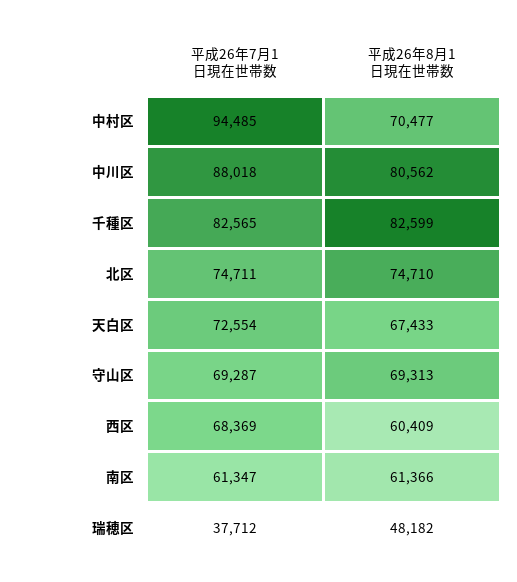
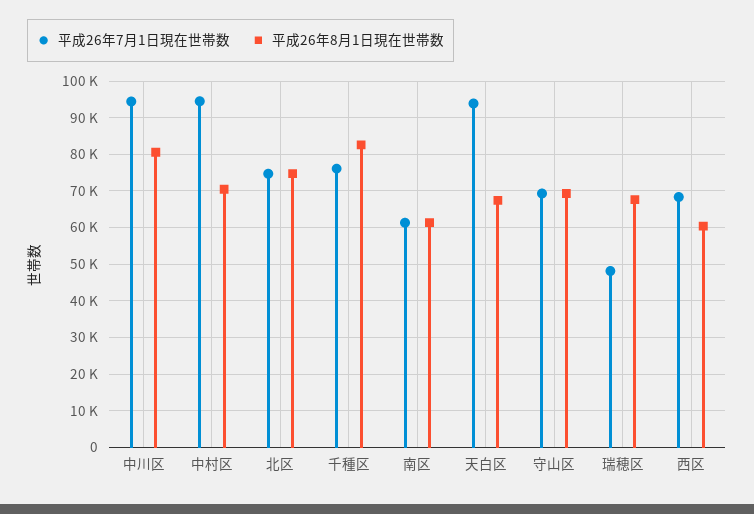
平成26年7月1日現在世帯数, 中川区: 88018 -> 94000
平成26年7月1日現在世帯数, 千種区: 82565 -> 76000
平成26年7月1日現在世帯数, 天白区: 72554 -> 94000
平成26年7月1日現在世帯数, 瑞穂区: 37712 -> 48000
平成26年8月1日現在世帯数, 瑞穂区: 48182 -> 68000

